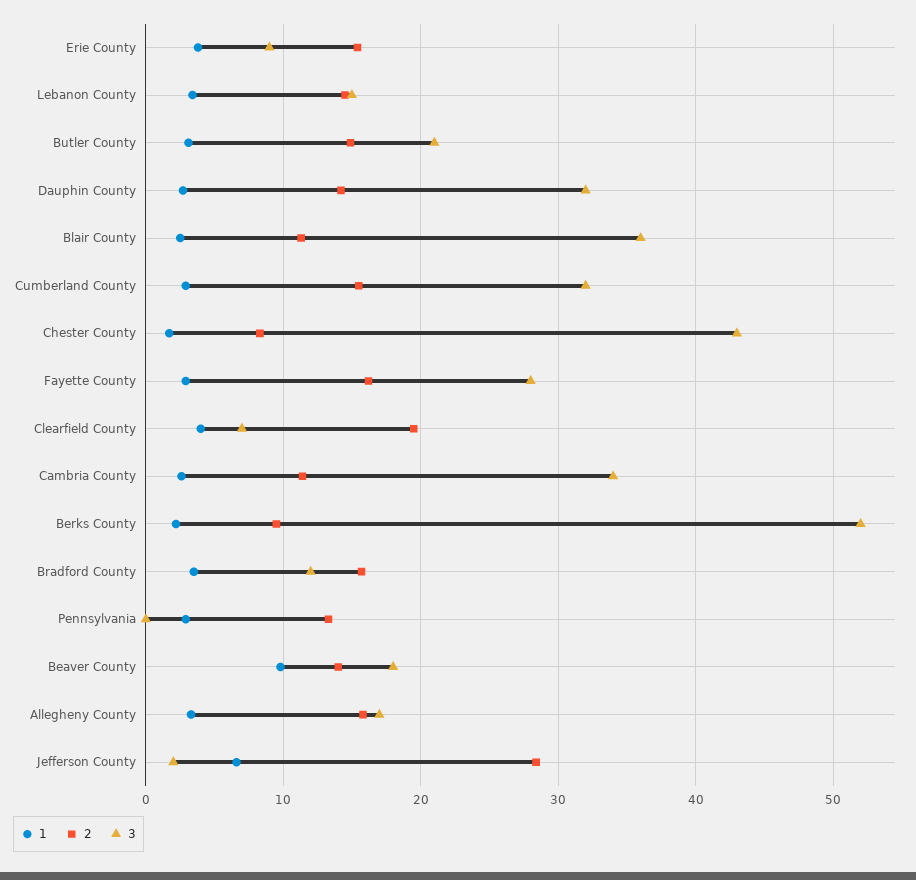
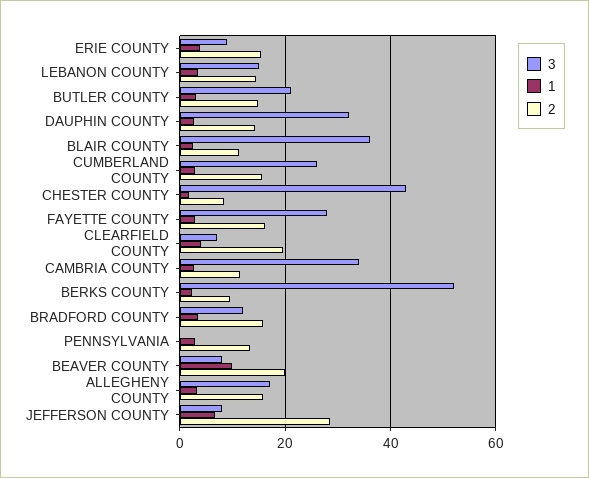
3, Cumberland County: 32 -> 26
2, Beaver County: 14 -> 20
3, Beaver County: 18 -> 8
3, Jefferson County: 2 -> 8

